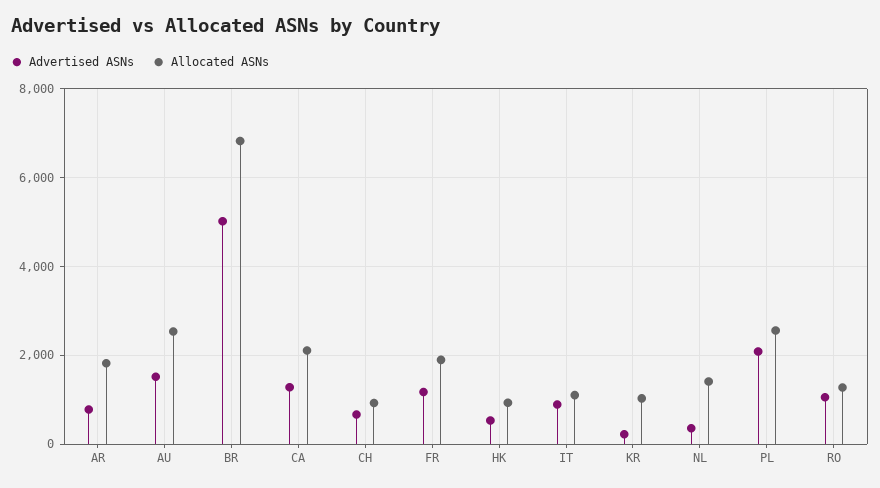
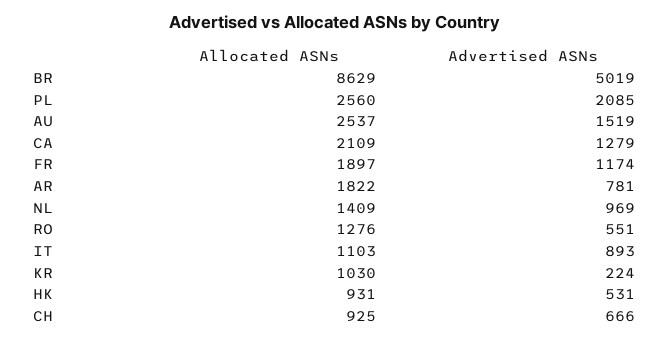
Allocated ASNs, BR: 6800 -> 8629
Advertised ASNs, NL: 400 -> 969
Advertised ASNs, RO: 1000 -> 551

